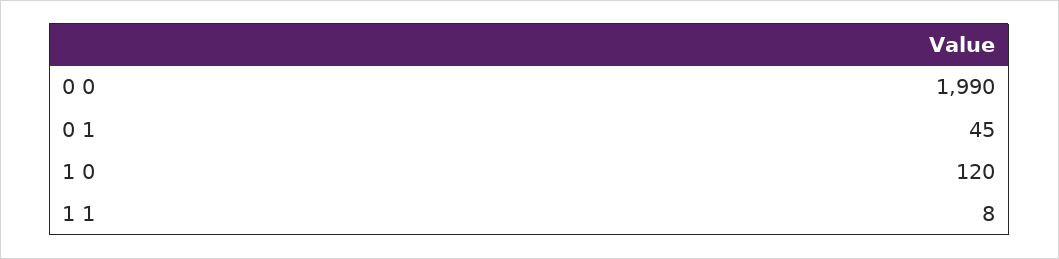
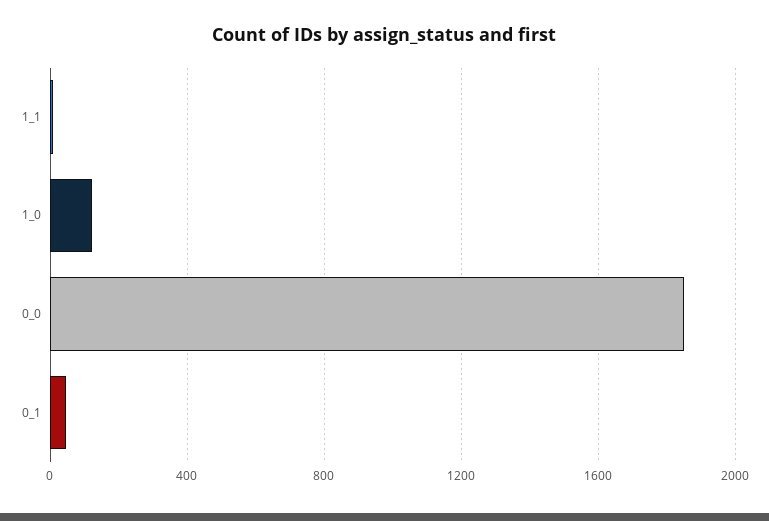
0 0: 1990 -> 1850

